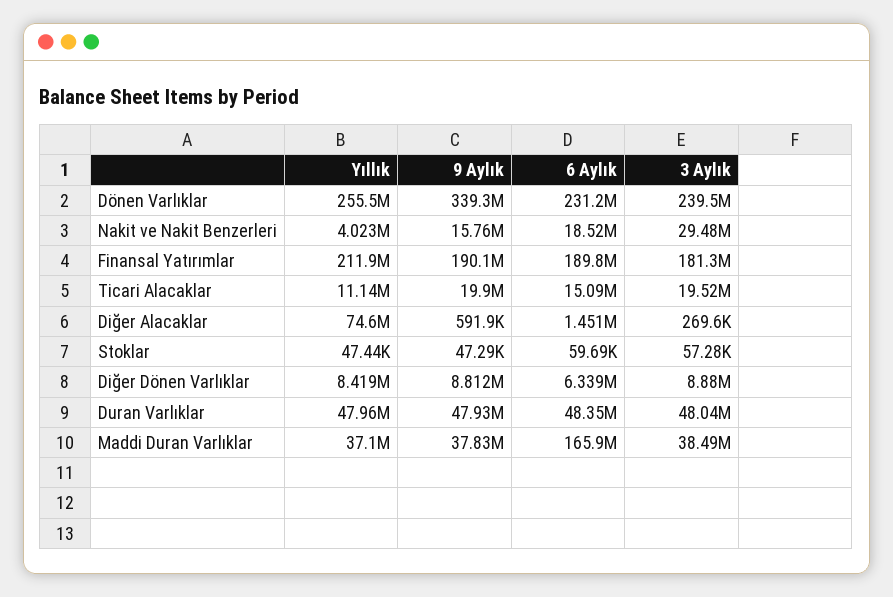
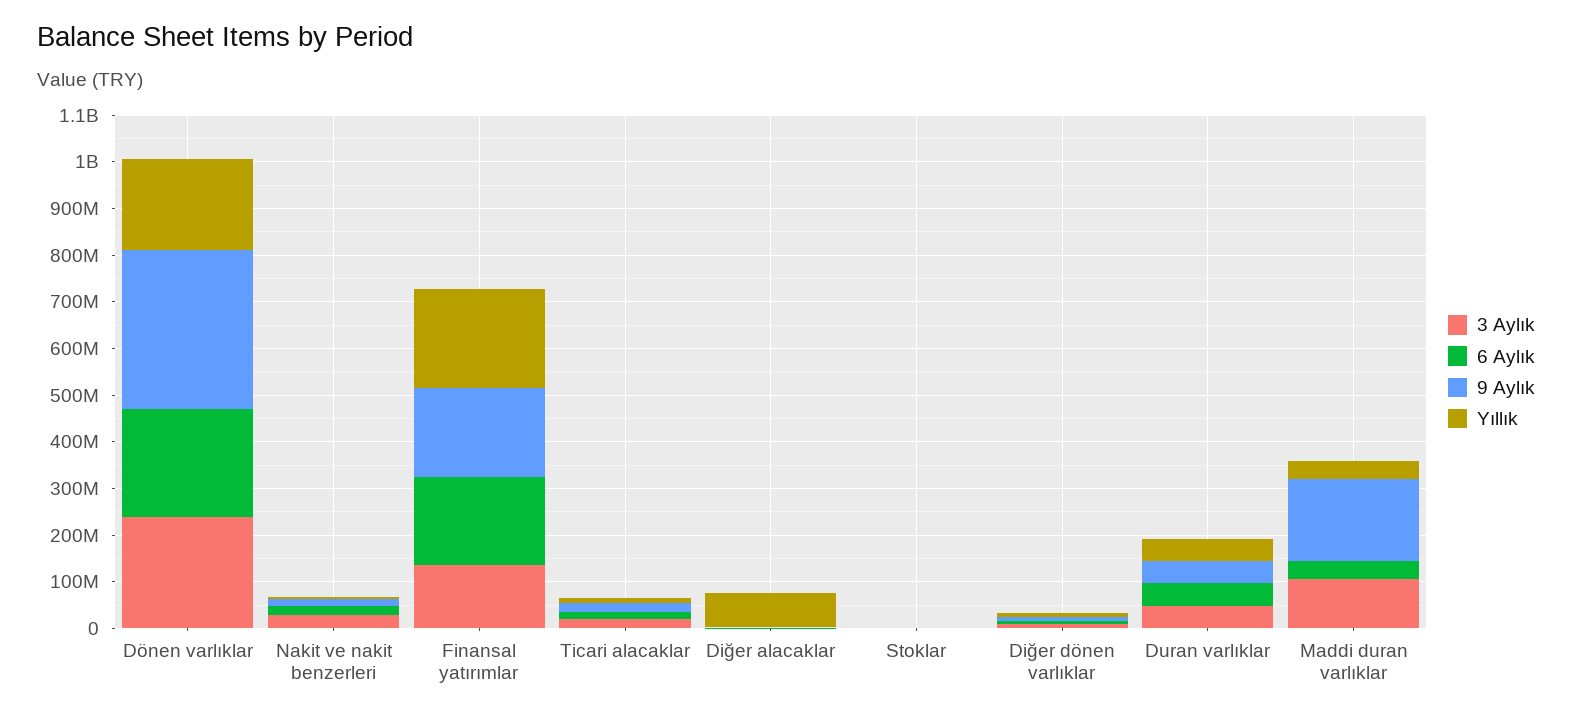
Yıllık, Dönen Varlıklar: 255500000 -> 200000000
3 Aylık, Finansal Yatırımlar: 181300000 -> 140000000
9 Aylık, Maddi Duran Varlıklar: 37830000 -> 180000000
6 Aylık, Maddi Duran Varlıklar: 165900000 -> 40000000
3 Aylık, Maddi Duran Varlıklar: 38490000 -> 100000000

